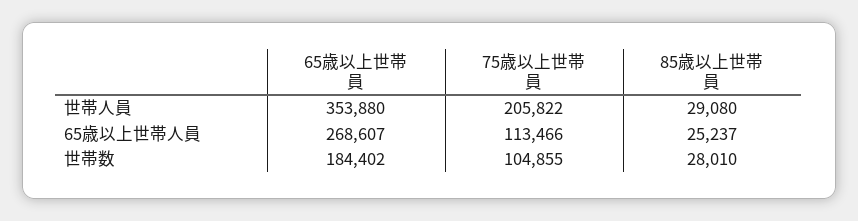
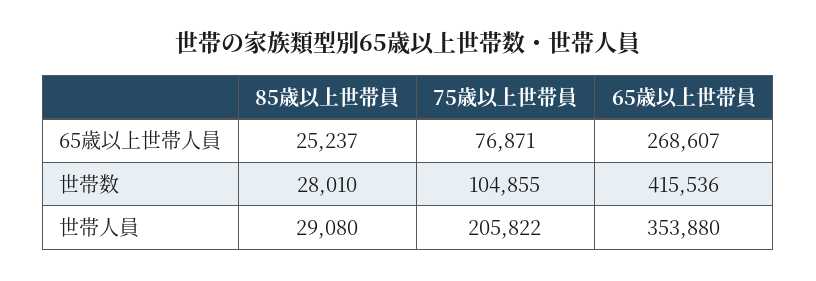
75歳以上世帯員, 65歳以上世帯人員: 113466 -> 76871
65歳以上世帯員, 世帯数: 184402 -> 415536

